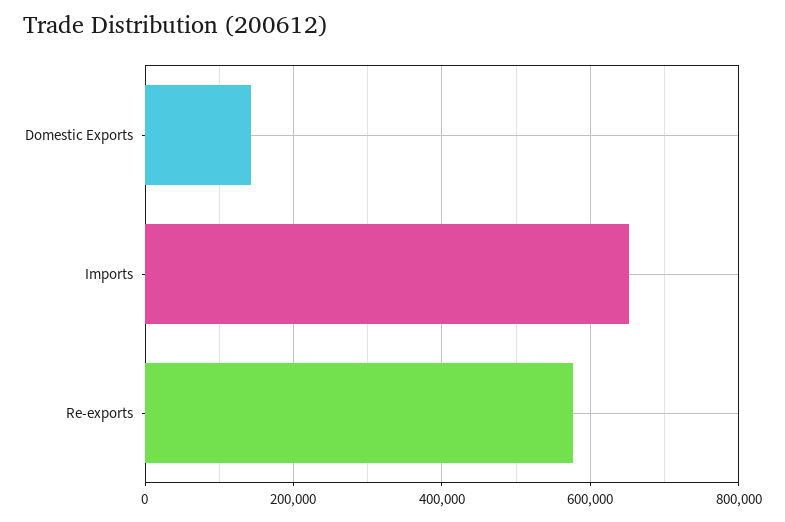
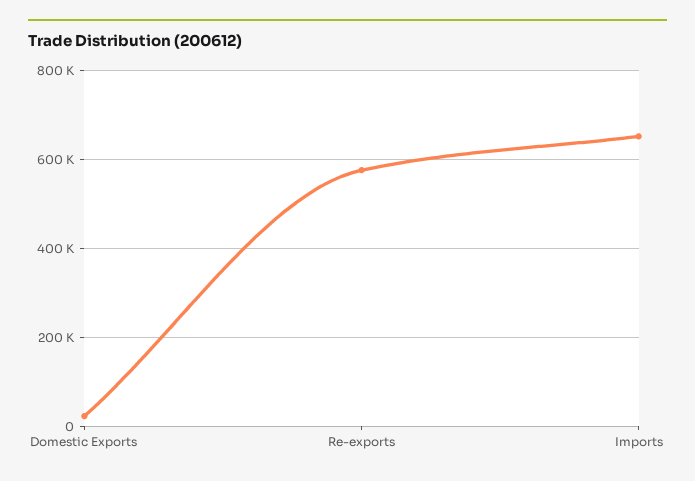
Domestic Exports: 140000 -> 20000

